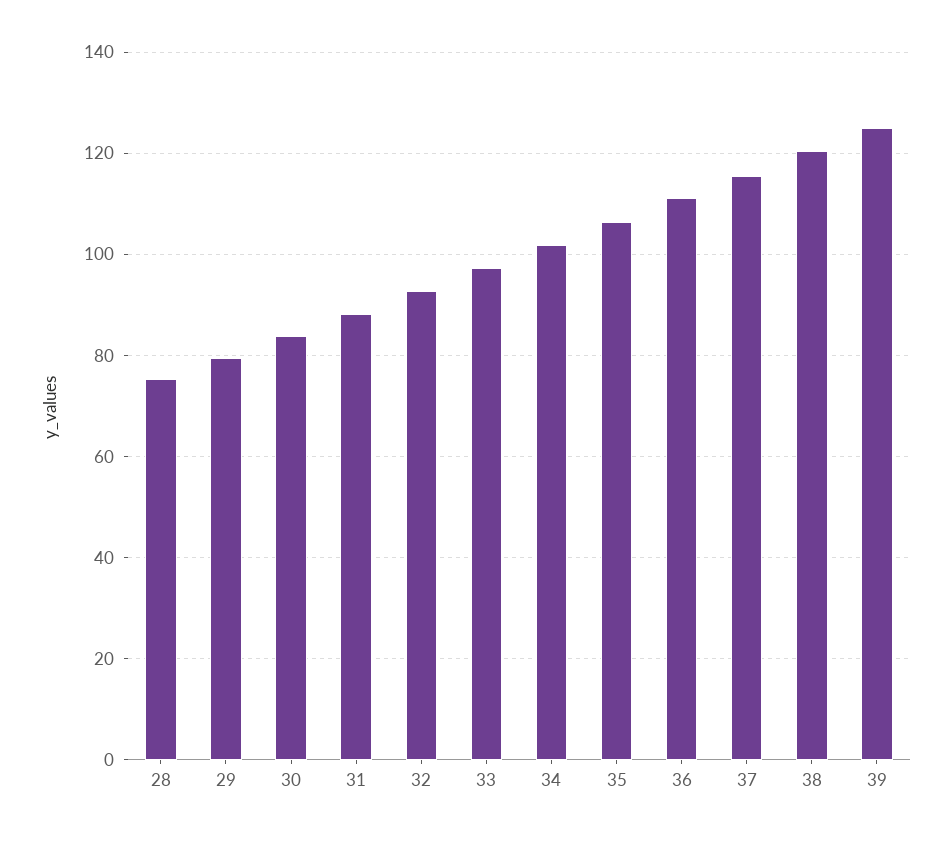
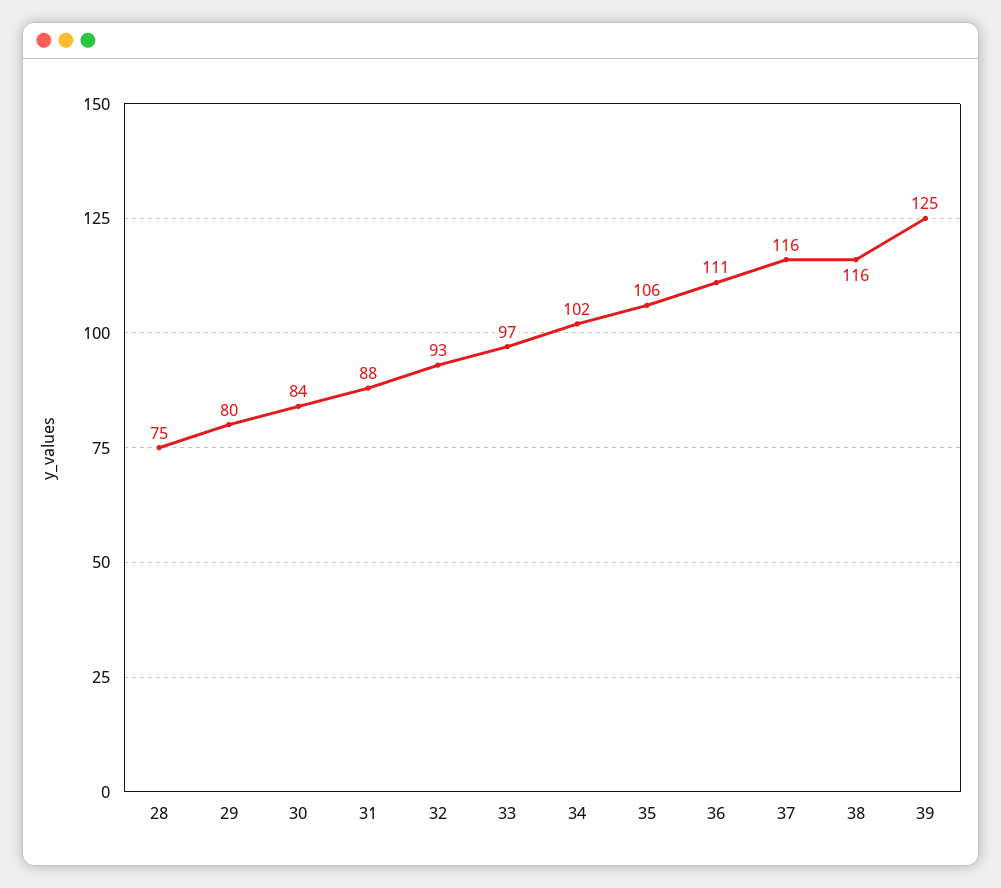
38: 120 -> 116

